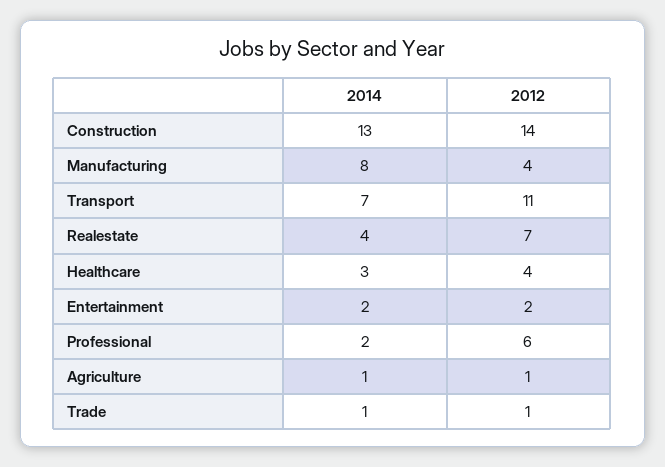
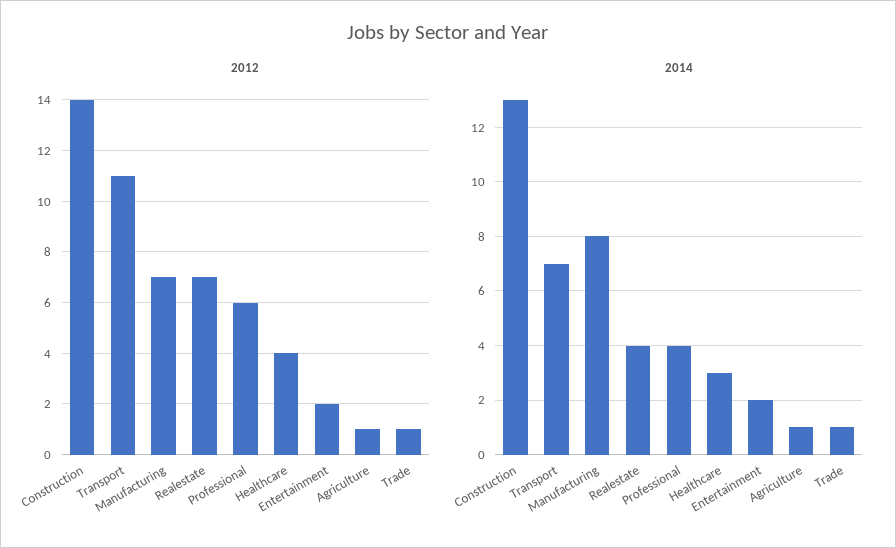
2012, Manufacturing: 4 -> 7
2014, Professional: 2 -> 4

